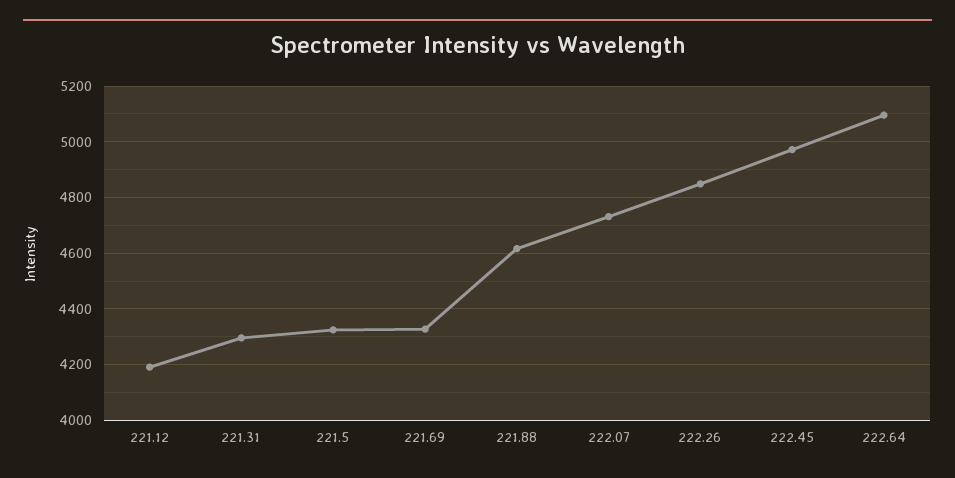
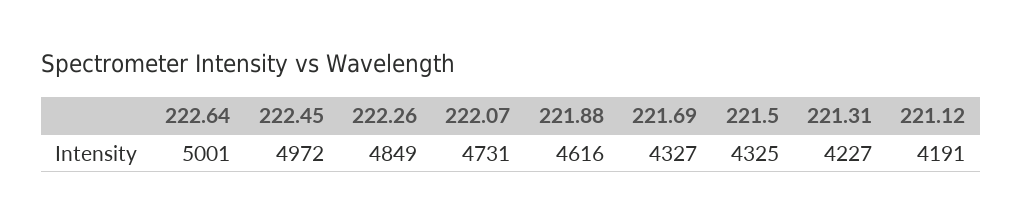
221.31: 4300 -> 4227
222.64: 5100 -> 5001

